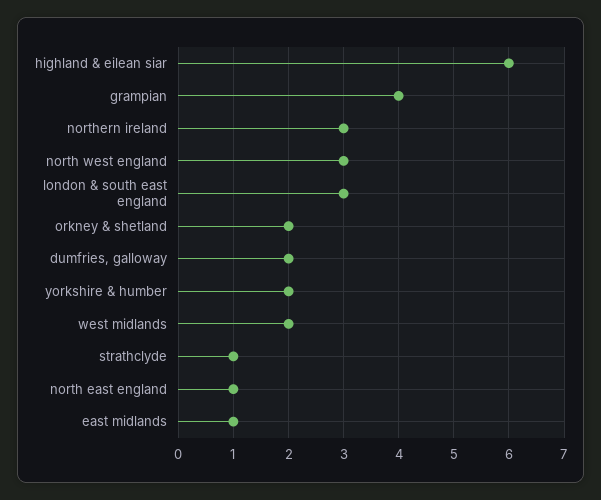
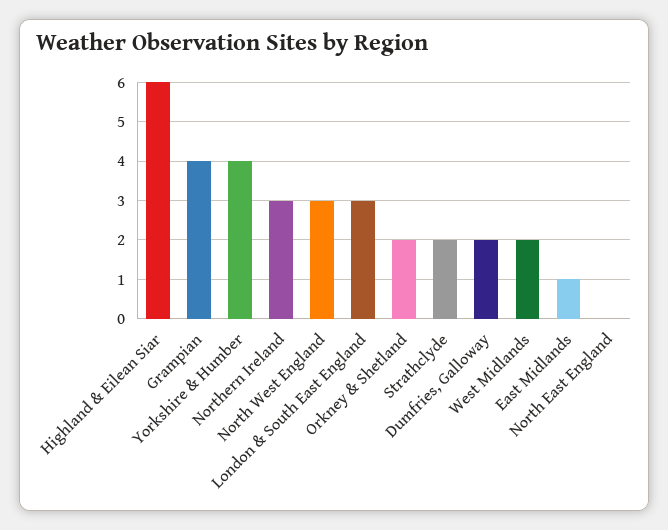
yorkshire & humber: 2 -> 4
strathclyde: 1 -> 2
north east england: 1 -> 0

